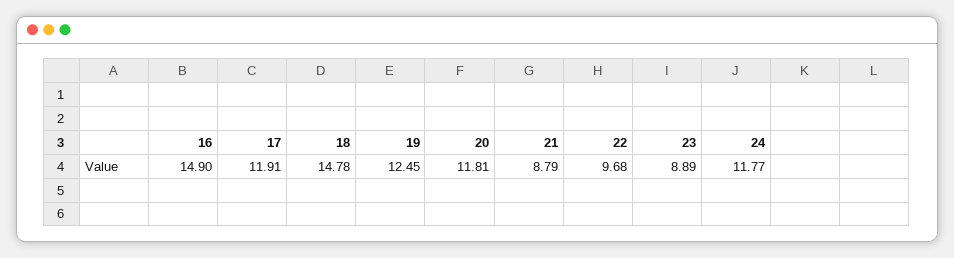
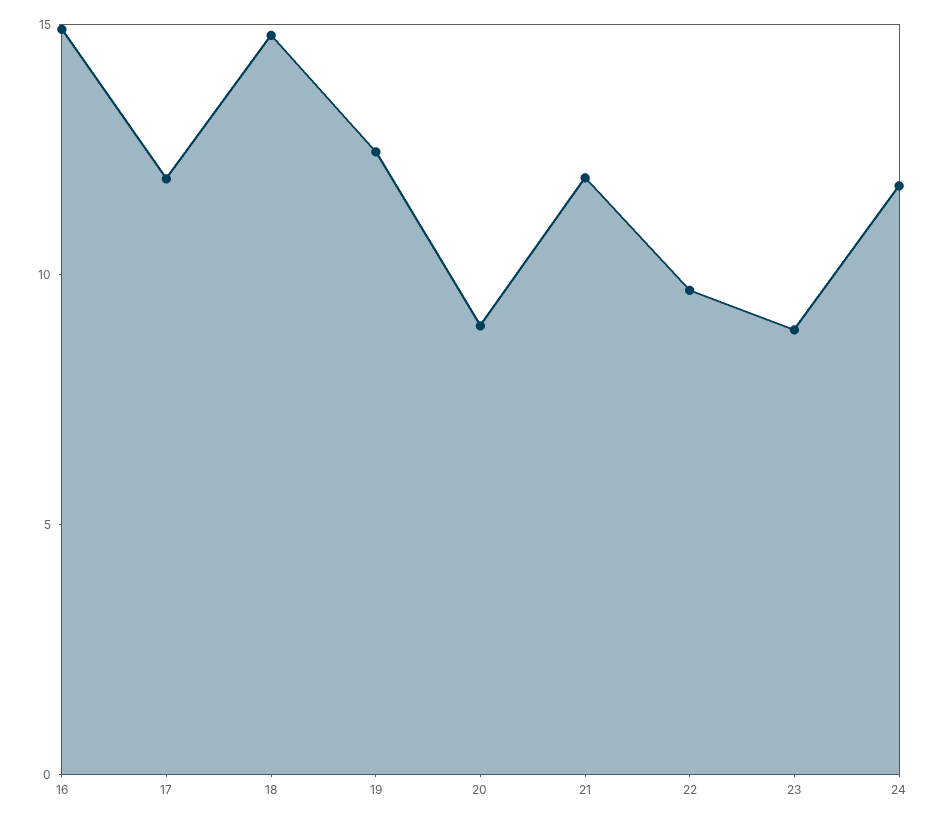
20: 11.81 -> 9
21: 8.79 -> 12

